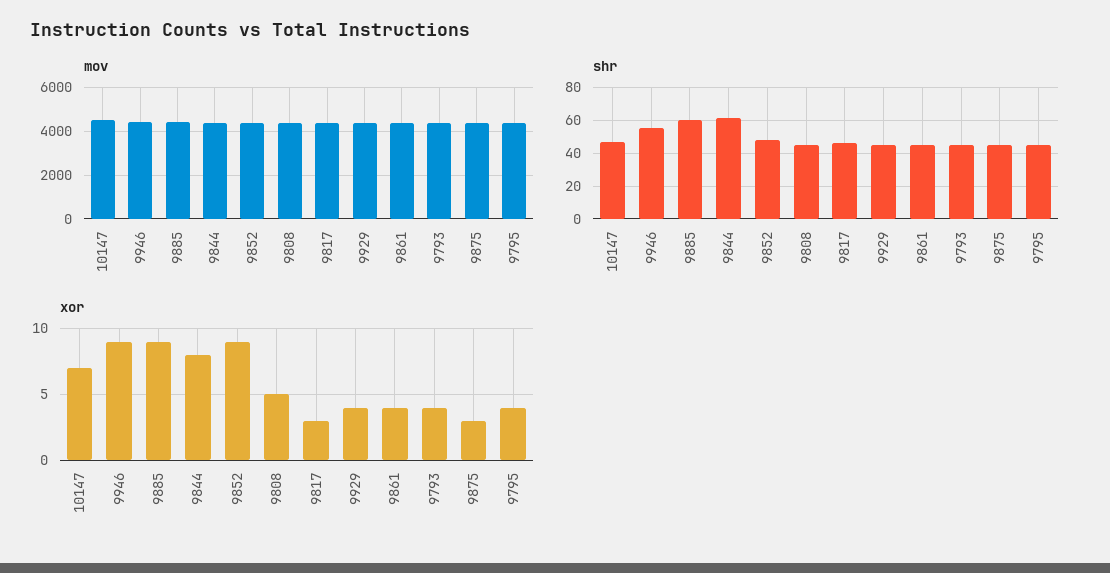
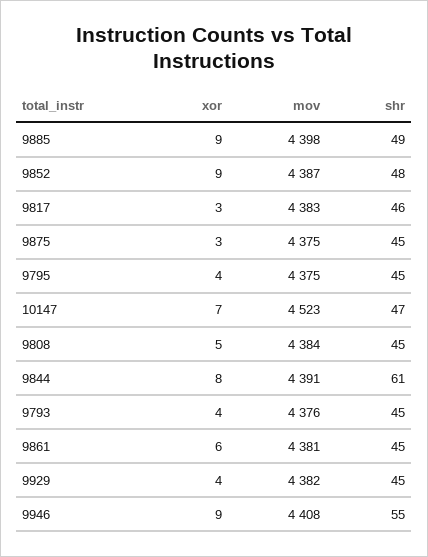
shr, 9885: 60 -> 49
xor, 9861: 4 -> 6

